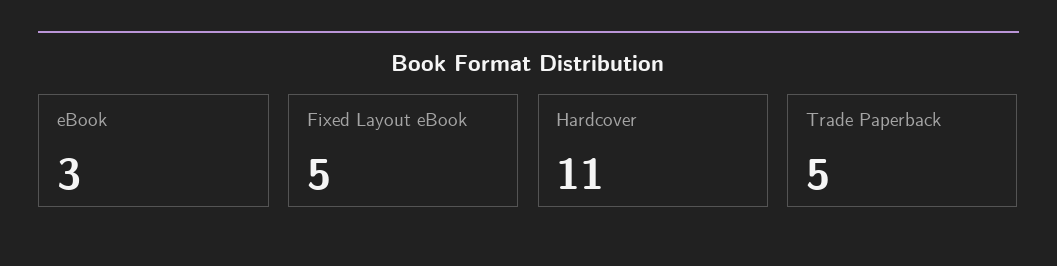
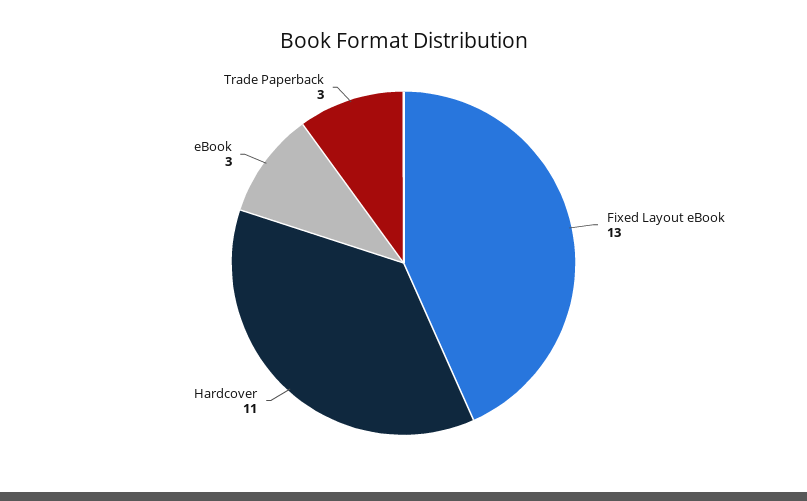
Fixed Layout eBook: 5 -> 13
Trade Paperback: 5 -> 3

